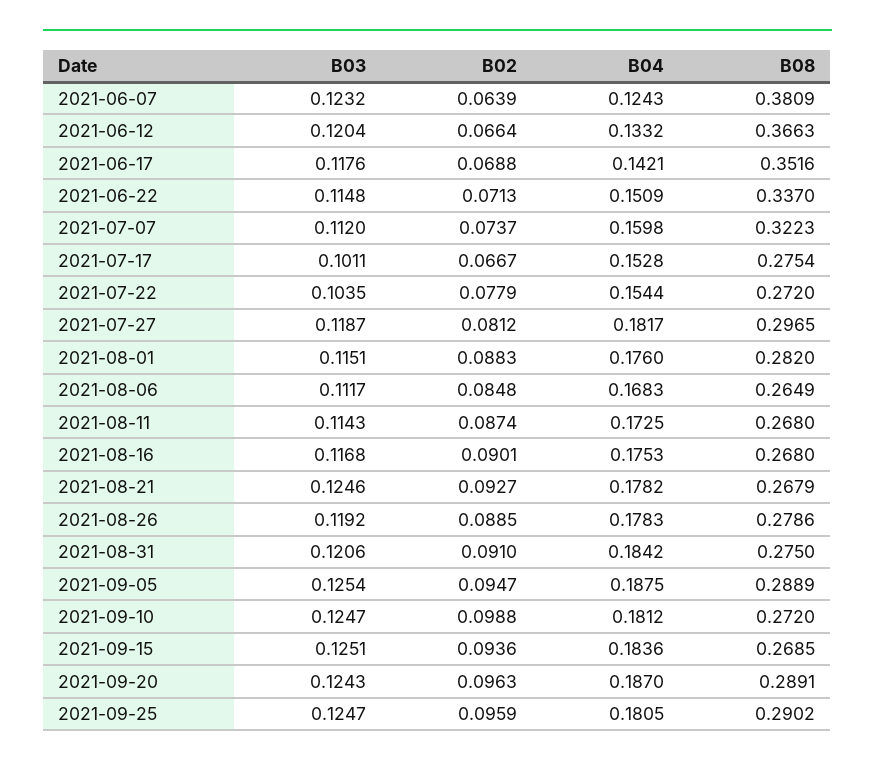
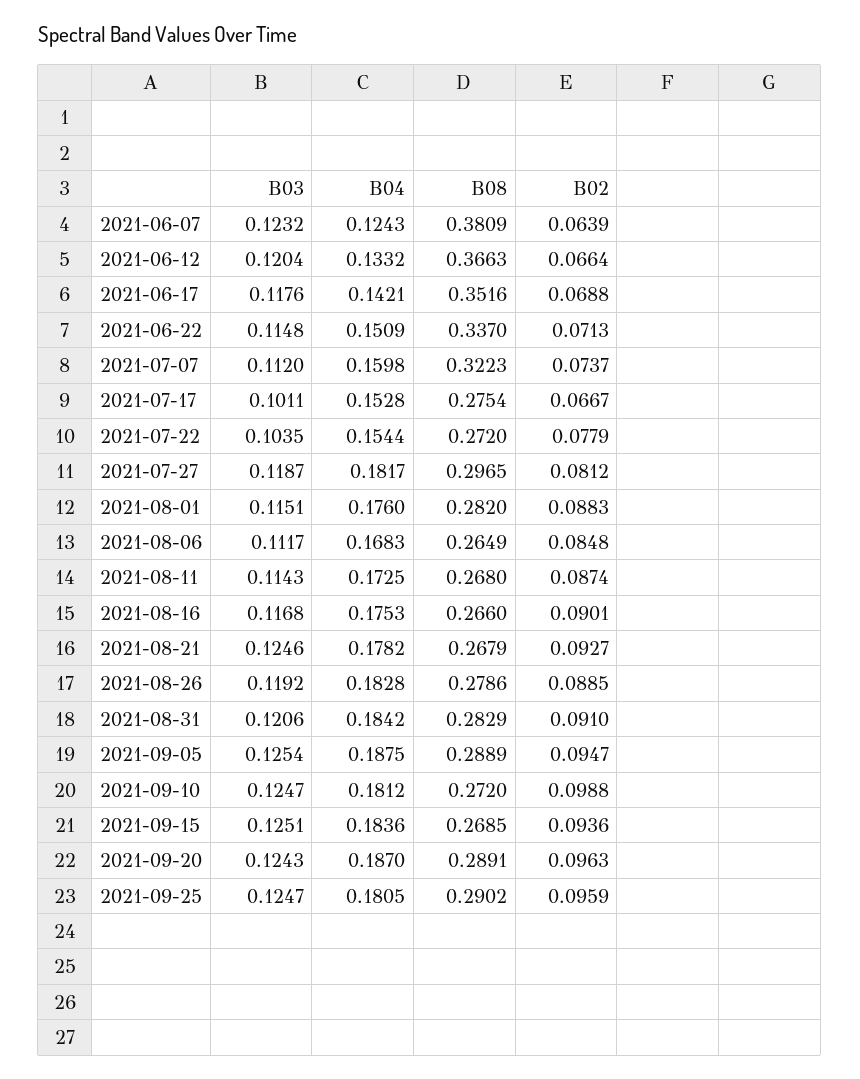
B08, 2021-08-16: 0.268 -> 0.266
B04, 2021-08-26: 0.1783 -> 0.1828
B08, 2021-08-31: 0.275 -> 0.2829

